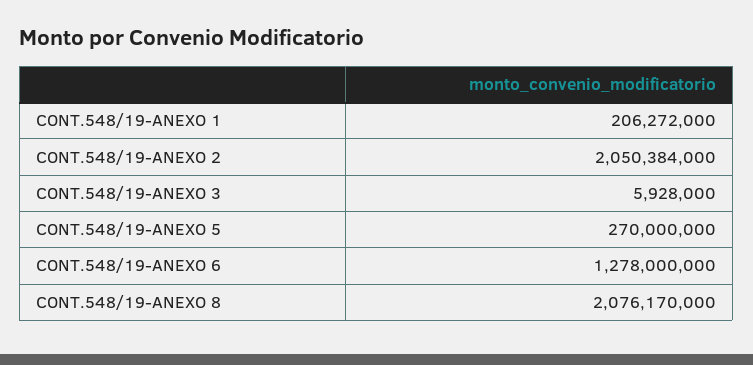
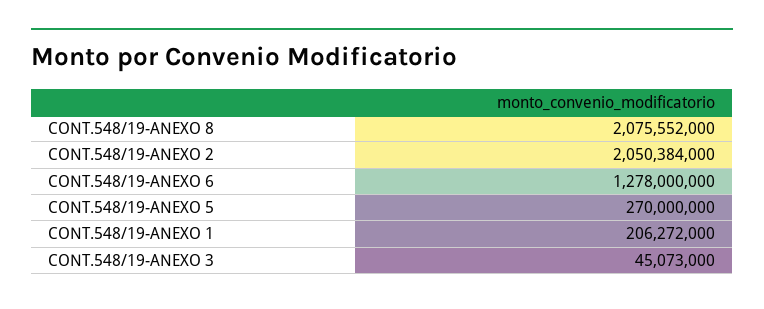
CONT.548/19-ANEXO 3: 5928000 -> 45073000
CONT.548/19-ANEXO 8: 2076170000 -> 2075552000

